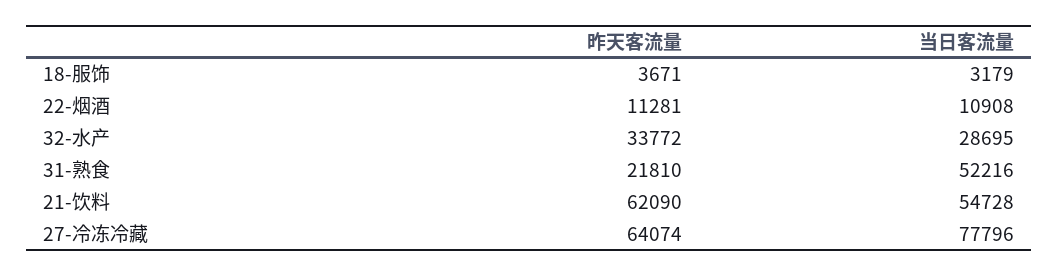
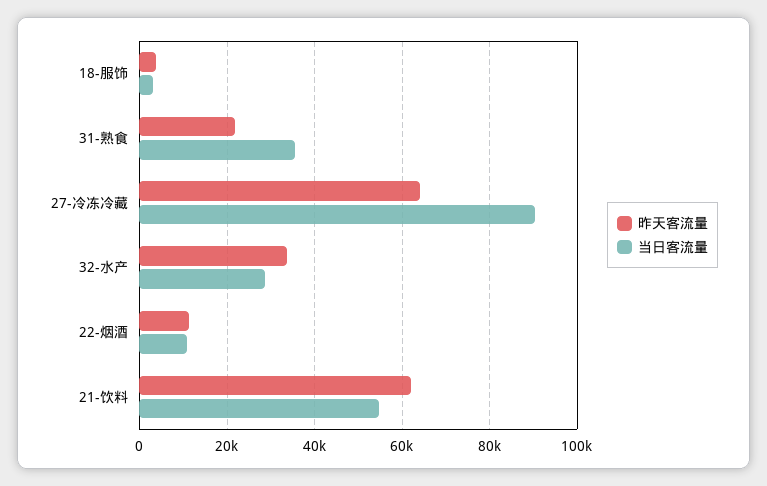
当日客流量, 31-熟食: 52216 -> 36000
当日客流量, 27-冷冻冷藏: 77796 -> 90000

